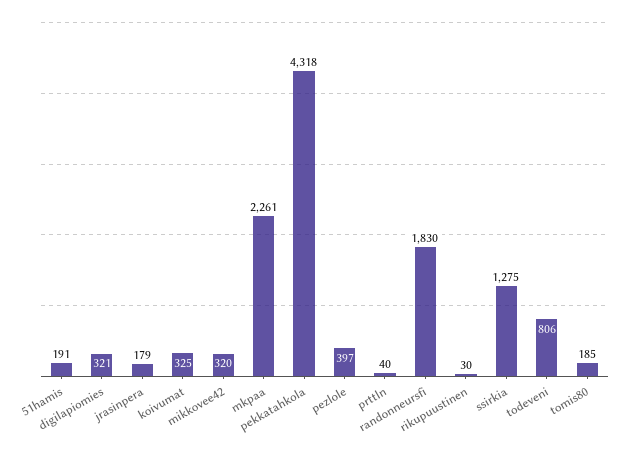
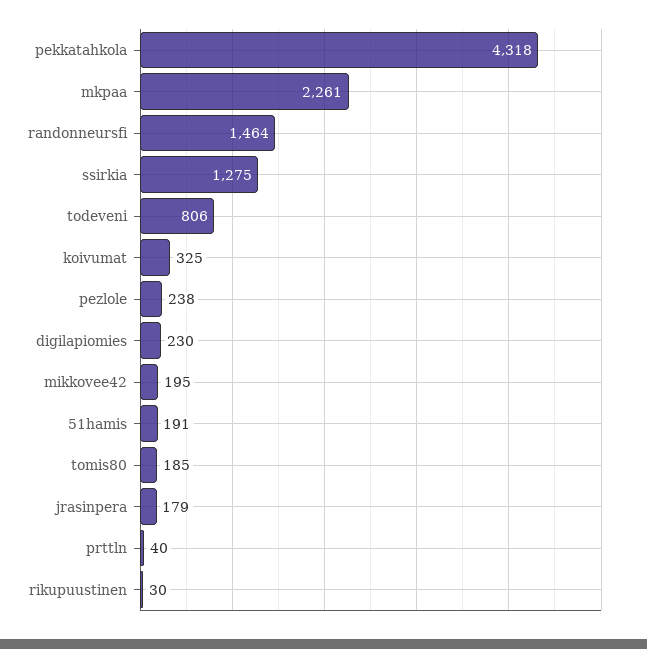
digilapiomies: 321 -> 230
mikkovee42: 320 -> 195
pezlole: 397 -> 238
randonneursfi: 1830 -> 1464

